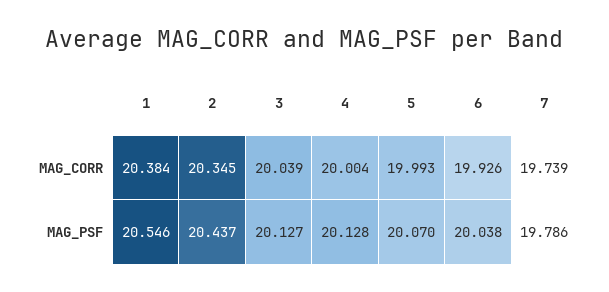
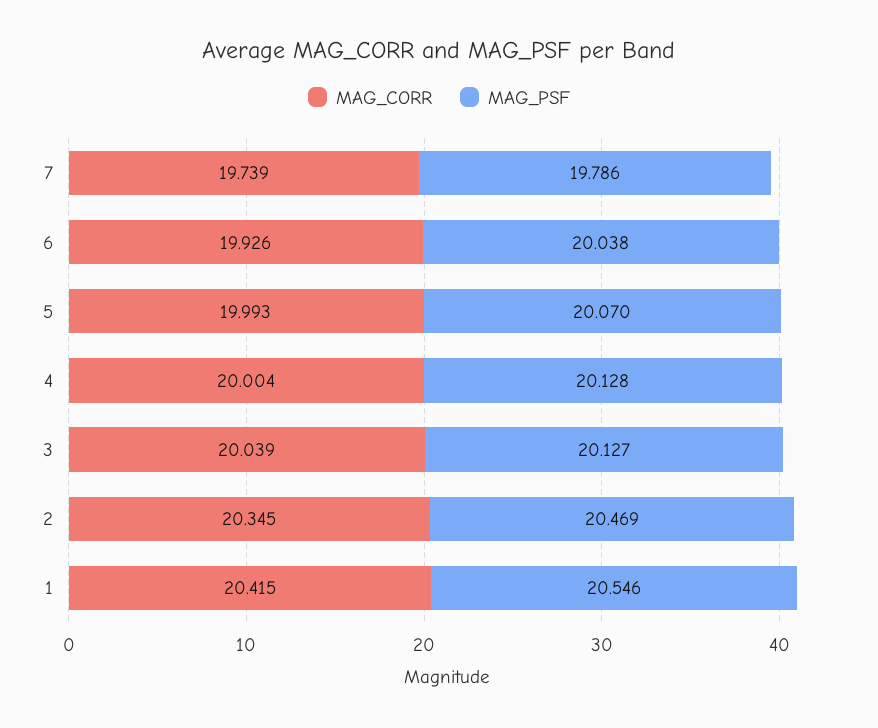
MAG_CORR, 1: 20.384 -> 20.415
MAG_PSF, 2: 20.437 -> 20.469

